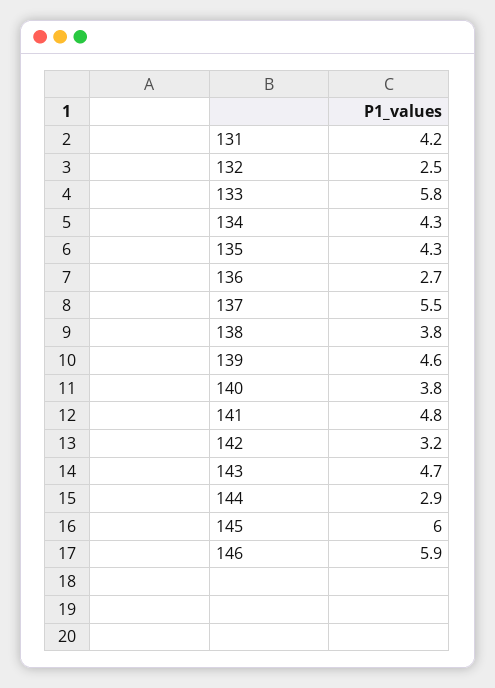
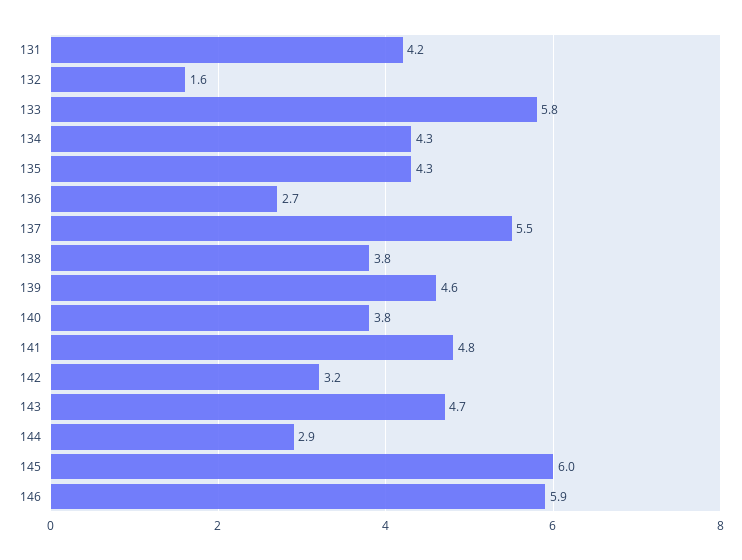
132: 2.5 -> 1.6

